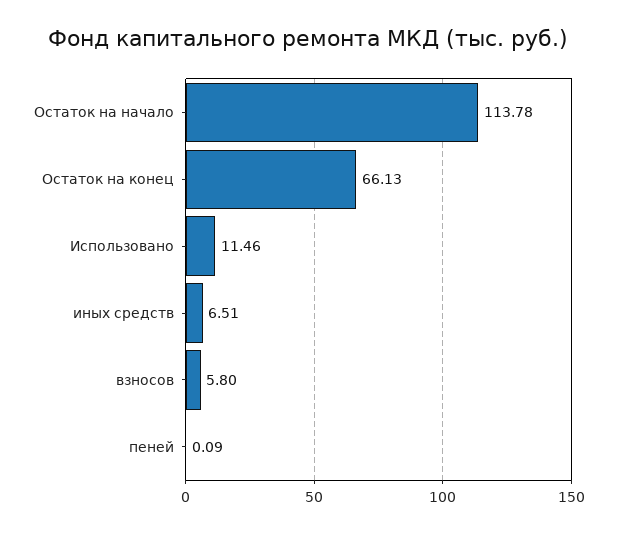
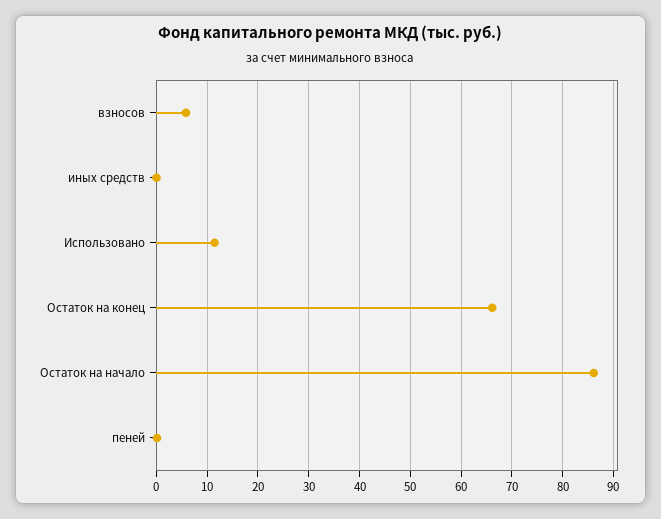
Остаток на начало: 113.78 -> 86
иных средств: 6.51 -> 0

